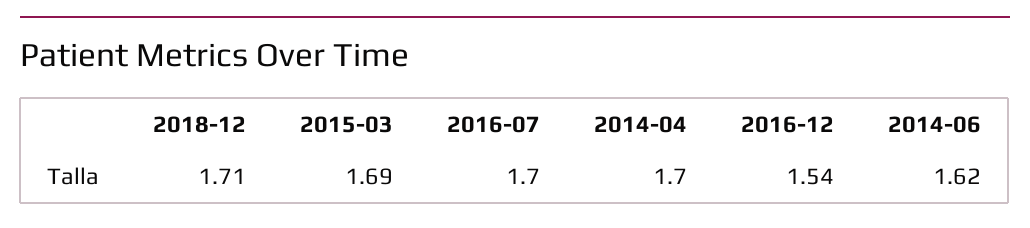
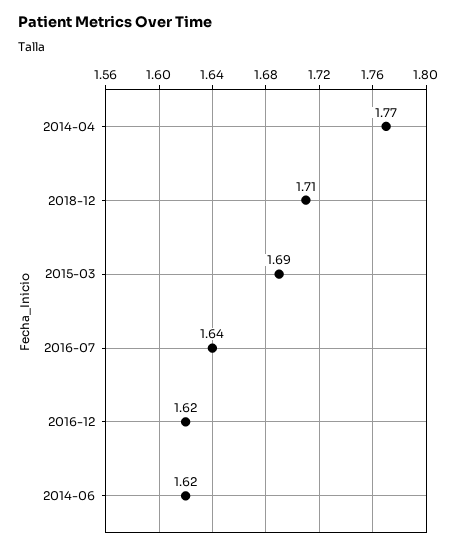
2016-07: 1.7 -> 1.64
2014-04: 1.7 -> 1.77
2016-12: 1.54 -> 1.62

